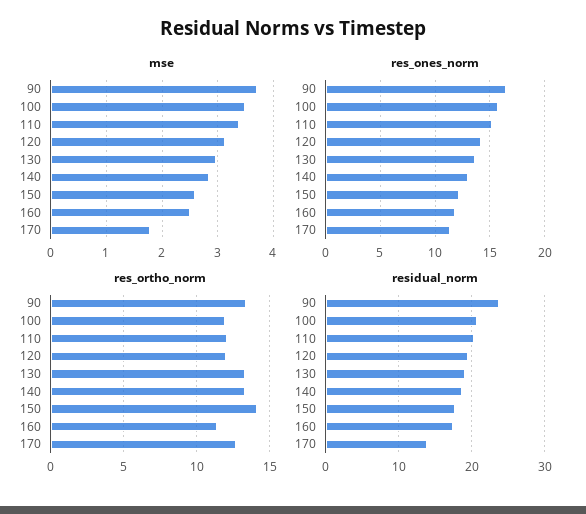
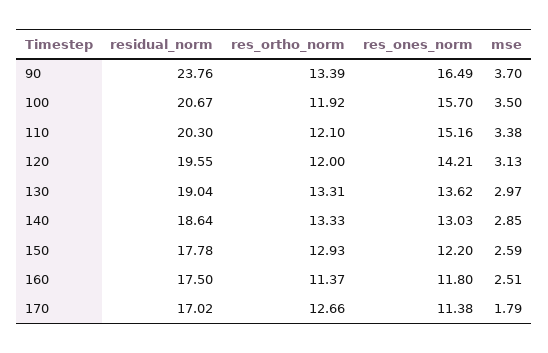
res_ortho_norm, 150: 14 -> 12.93
residual_norm, 170: 14 -> 17.02

